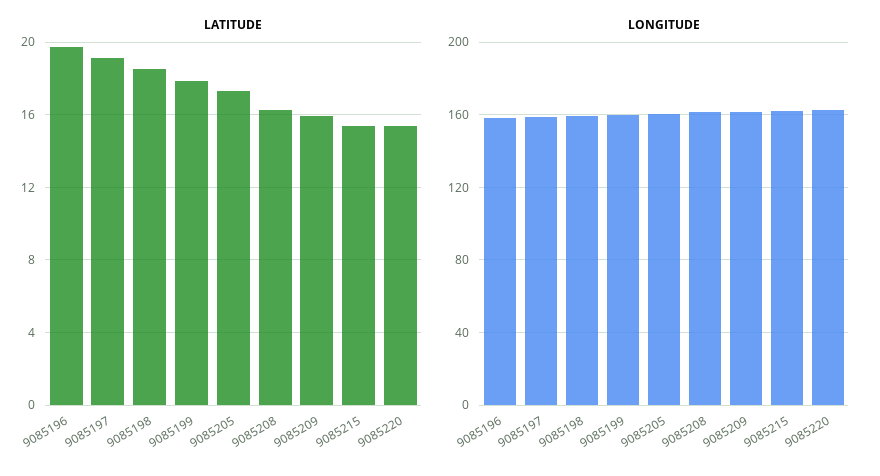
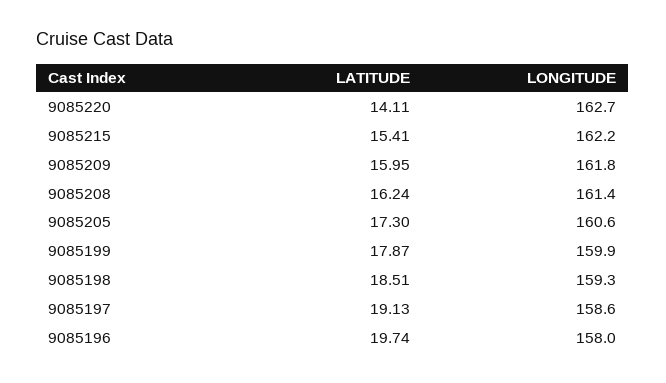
LATITUDE, 9085220: 15.5 -> 14.11

